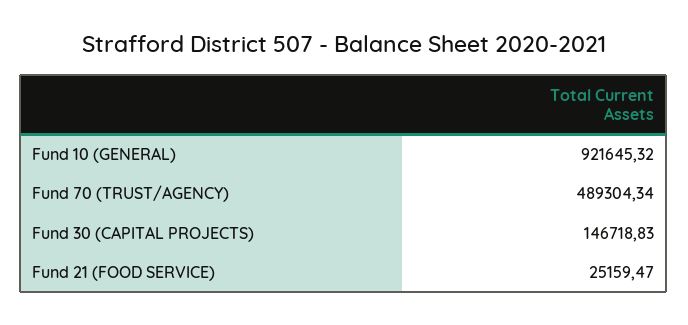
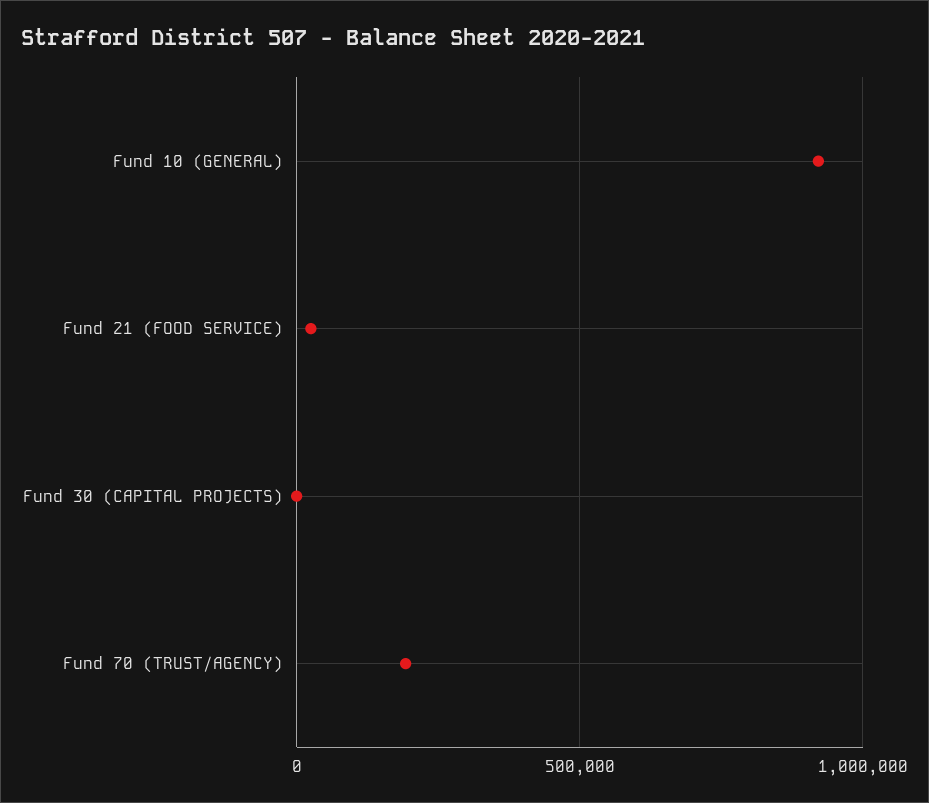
Fund 70 (TRUST/AGENCY): 489304.34 -> 200000
Fund 30 (CAPITAL PROJECTS): 146718.83 -> 0

